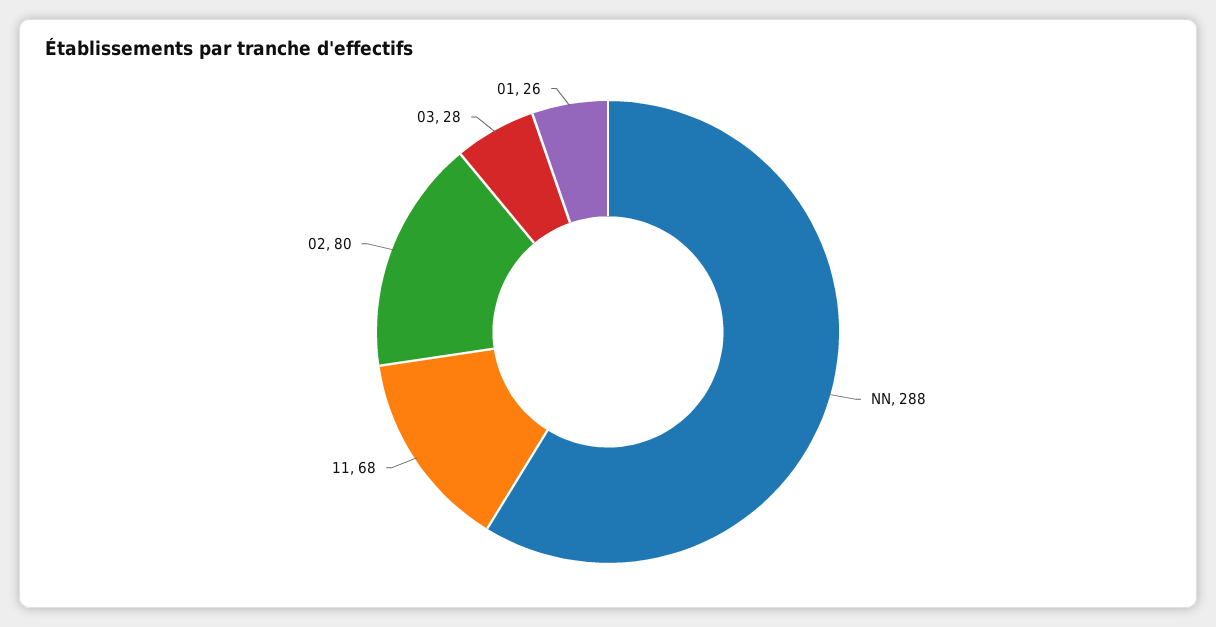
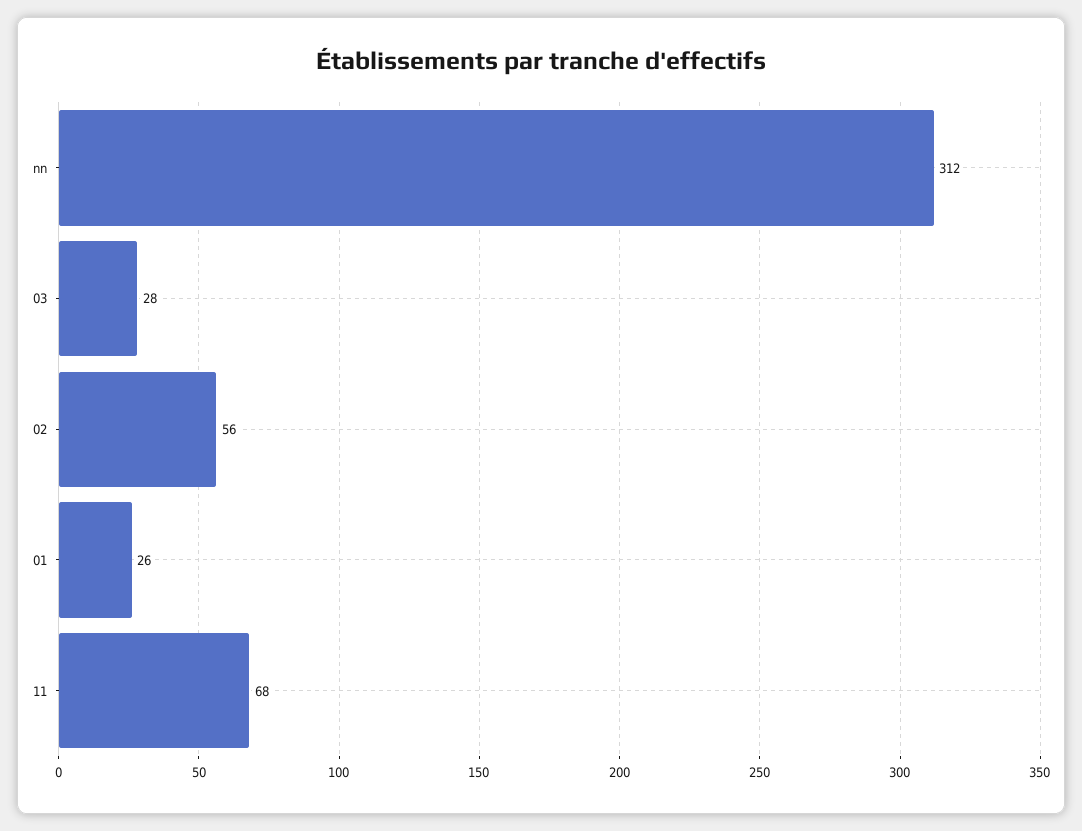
NN: 288 -> 312
02: 80 -> 56

